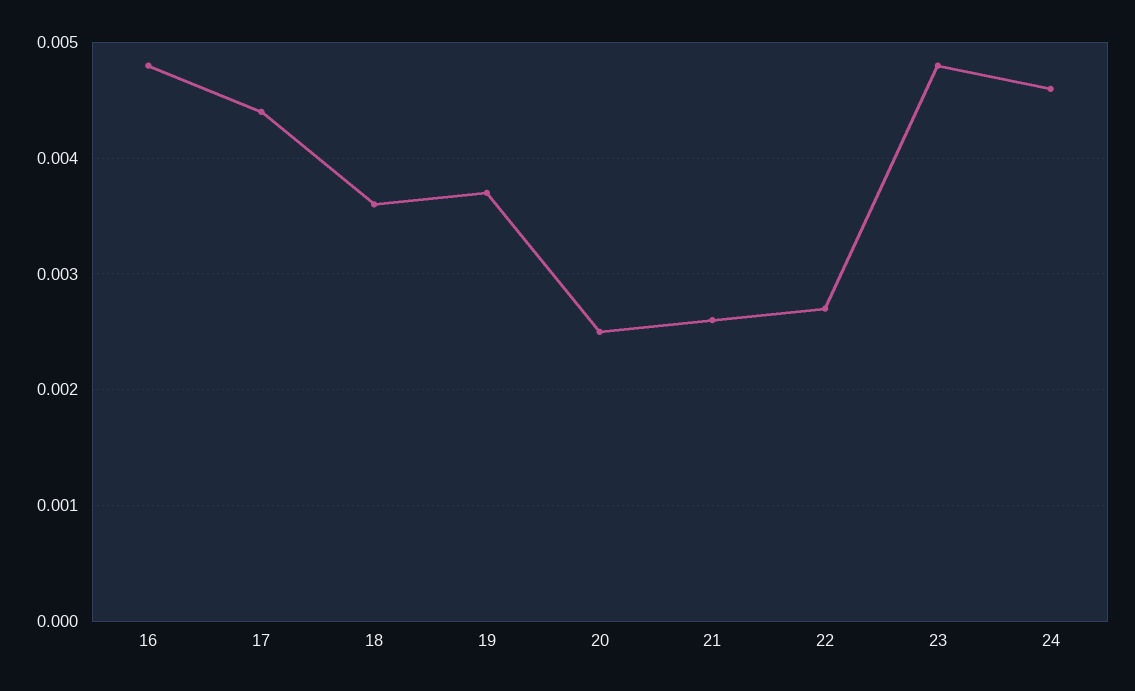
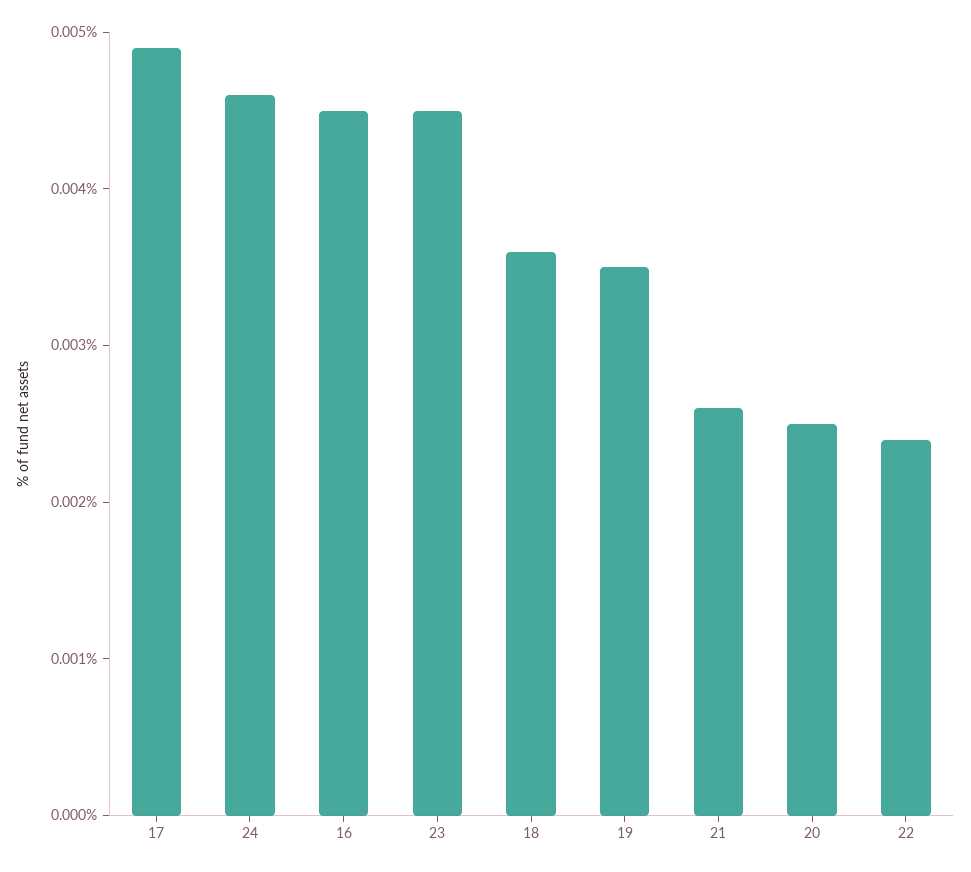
16: 0.0048 -> 0.0045
17: 0.0044 -> 0.0049
19: 0.0037 -> 0.0035
22: 0.0027 -> 0.0024
23: 0.0048 -> 0.0045

